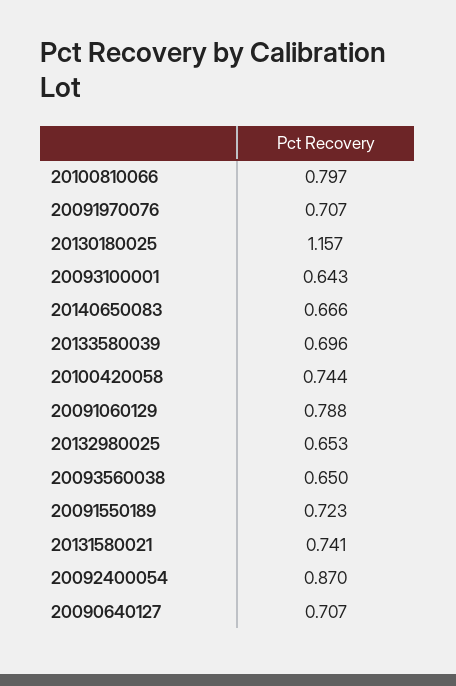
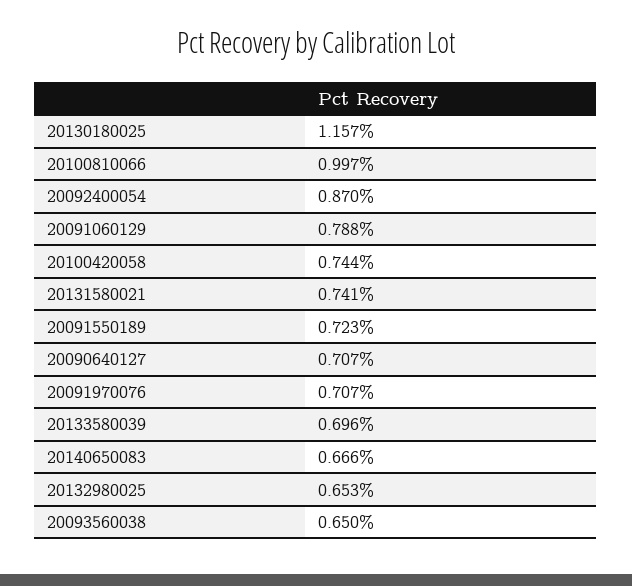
20100810066: 0.797 -> 0.997
20093100001: 0.643 -> none

